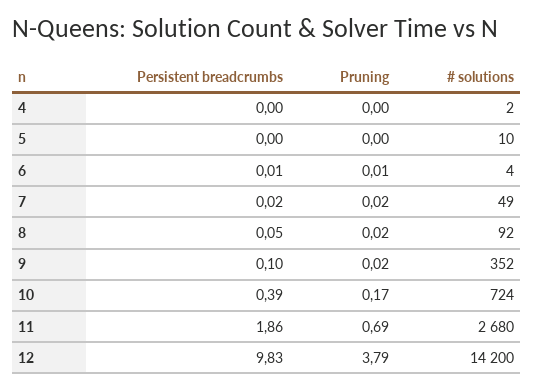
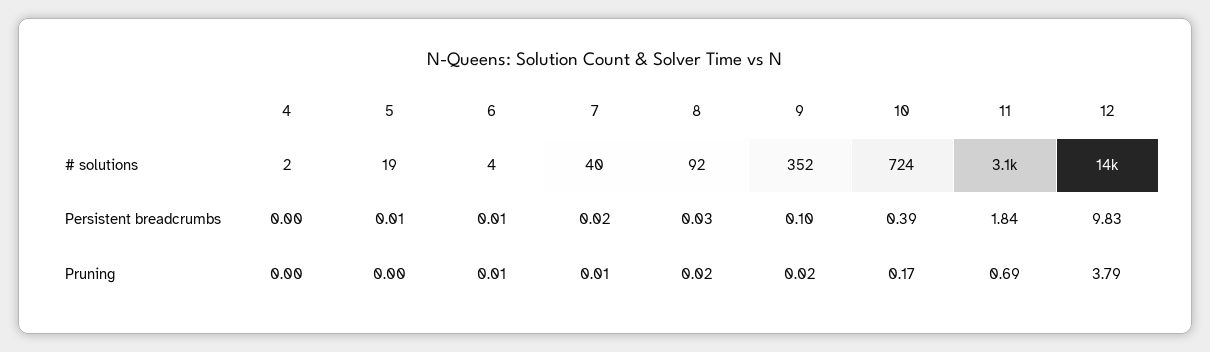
Persistent breadcrumbs, 5: 0 -> 0.01
# solutions, 5: 10 -> 19
Pruning, 7: 0.02 -> 0.01
# solutions, 7: 49 -> 40
Persistent breadcrumbs, 8: 0.05 -> 0.03
Persistent breadcrumbs, 11: 1.86 -> 1.84
# solutions, 11: 2680 -> 3100

